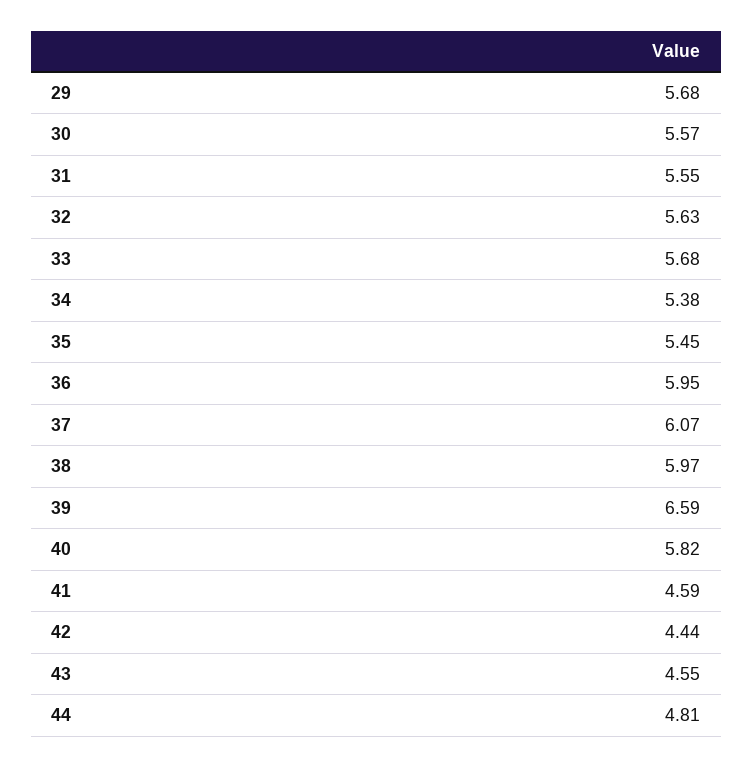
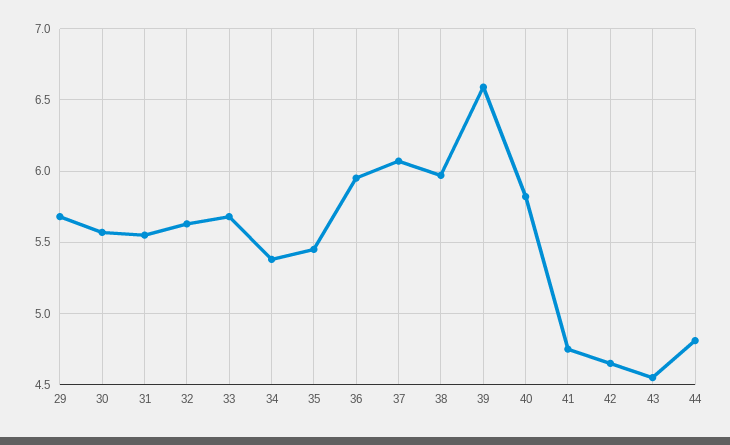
41: 4.59 -> 4.75
42: 4.44 -> 4.65

